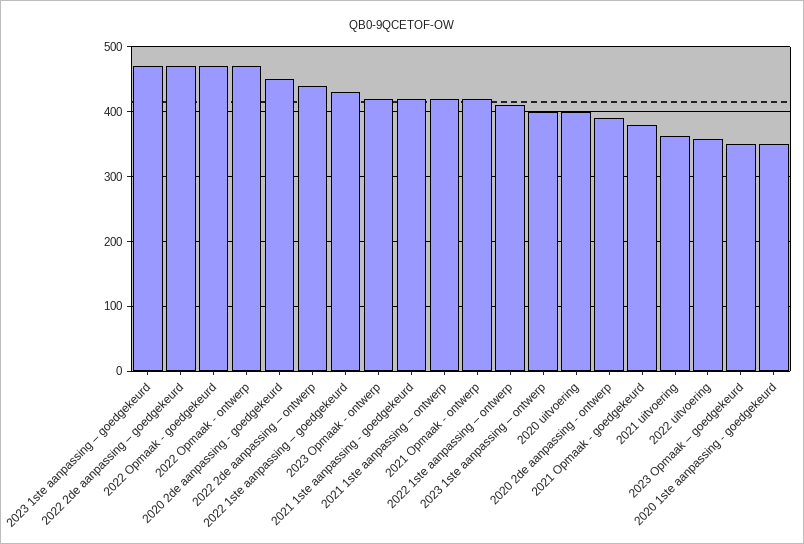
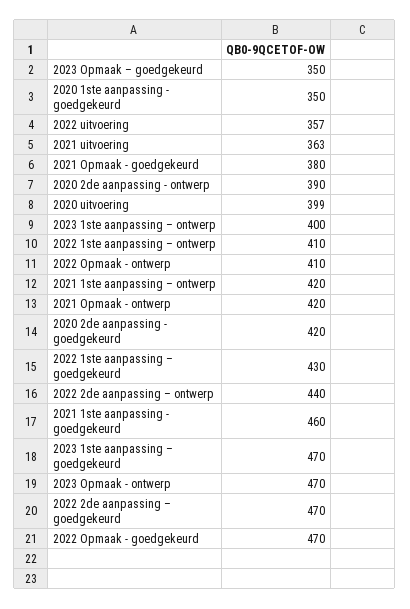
2022 Opmaak - ontwerp: 470 -> 410
2020 2de aanpassing - goedgekeurd: 450 -> 420
2023 Opmaak - ontwerp: 420 -> 470
2021 1ste aanpassing - goedgekeurd: 420 -> 460

